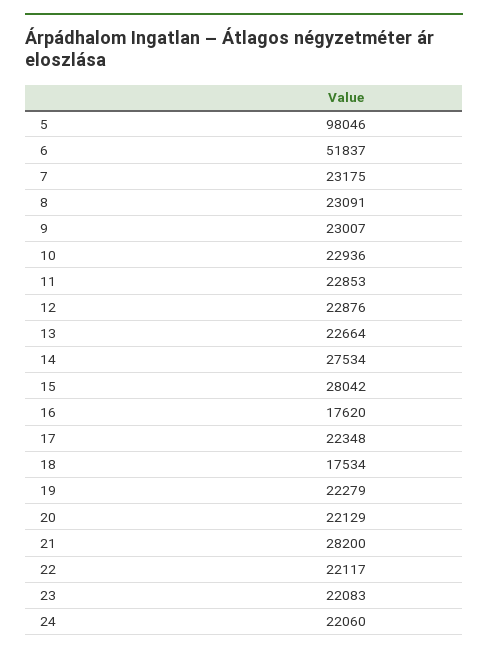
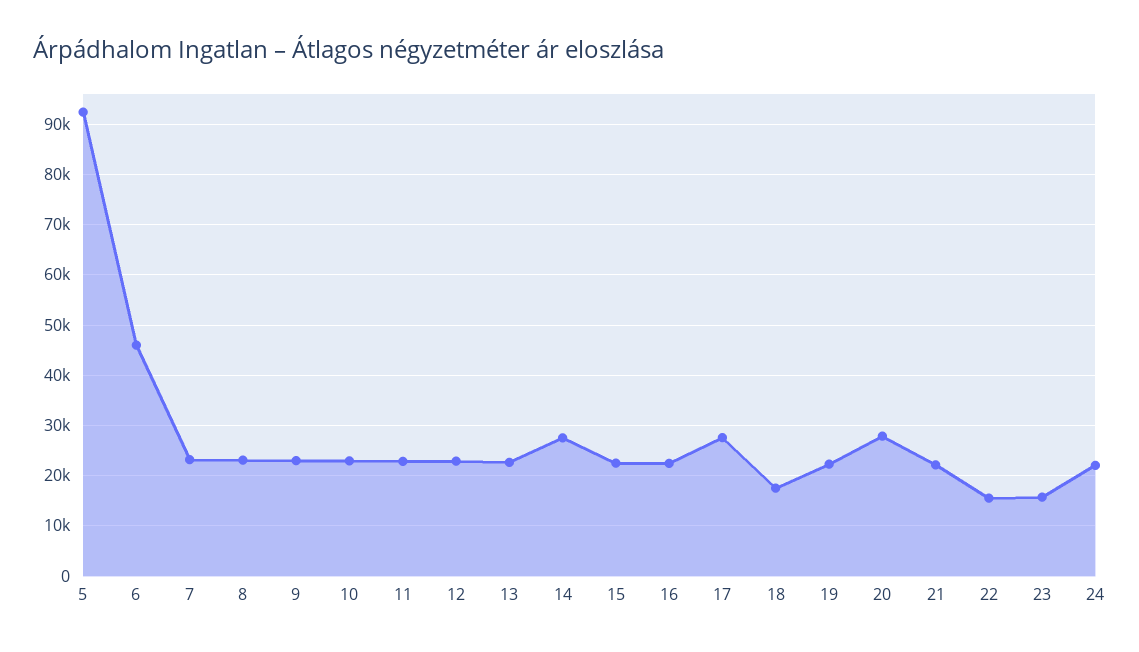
5: 98046 -> 92000
6: 51837 -> 46000
15: 28042 -> 22000
16: 17620 -> 22000
17: 22348 -> 28000
20: 22129 -> 28000
21: 28200 -> 22000
22: 22117 -> 16000
23: 22083 -> 16000

